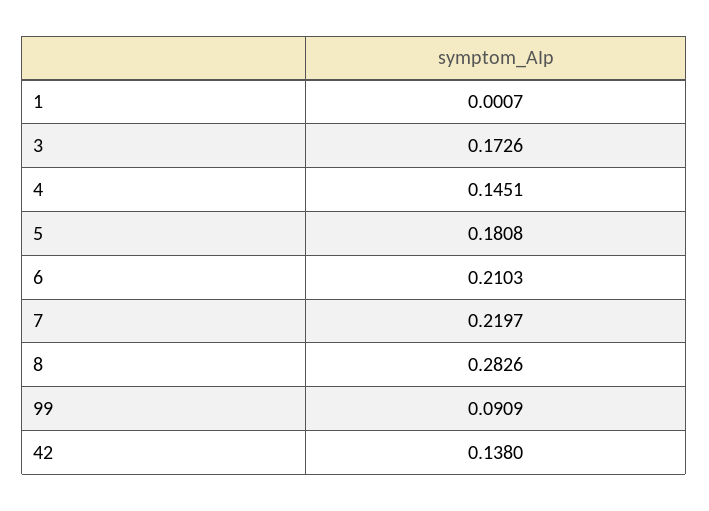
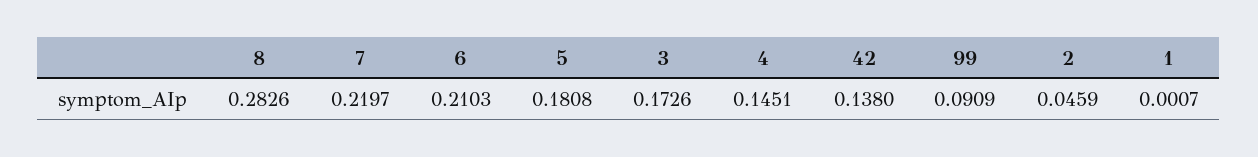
2: none -> 0.0459

